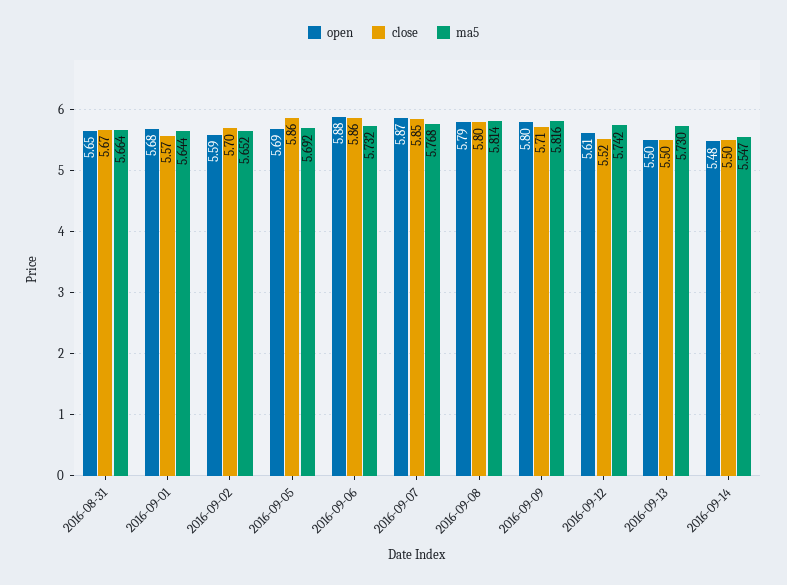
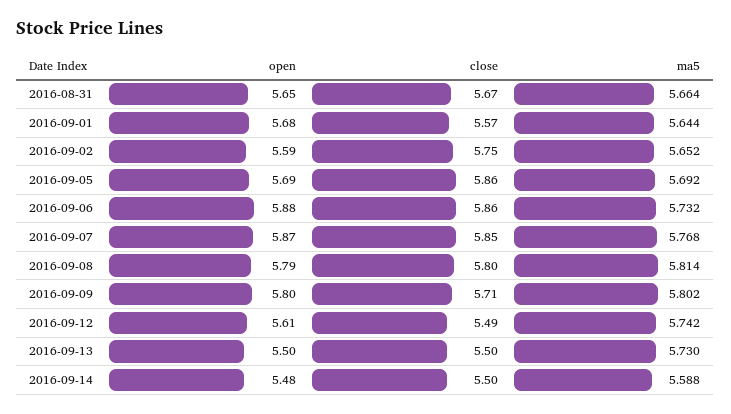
close, 2016-09-02: 5.7 -> 5.75
ma5, 2016-09-09: 5.816 -> 5.802
close, 2016-09-12: 5.52 -> 5.49
ma5, 2016-09-14: 5.547 -> 5.588

